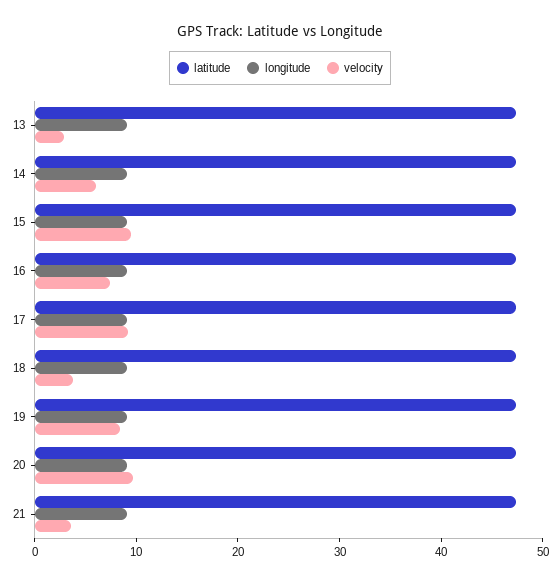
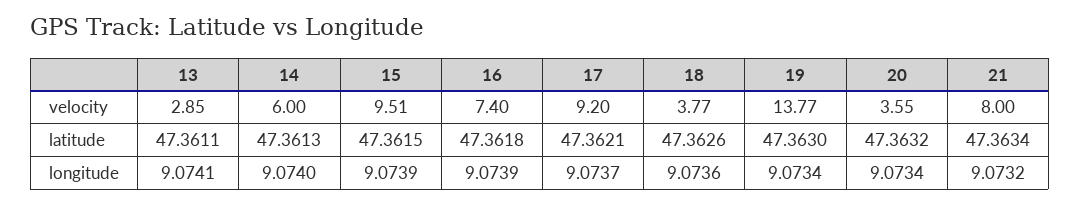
velocity, 19: 8 -> 13.77
velocity, 20: 10 -> 3.55
velocity, 21: 4 -> 8

